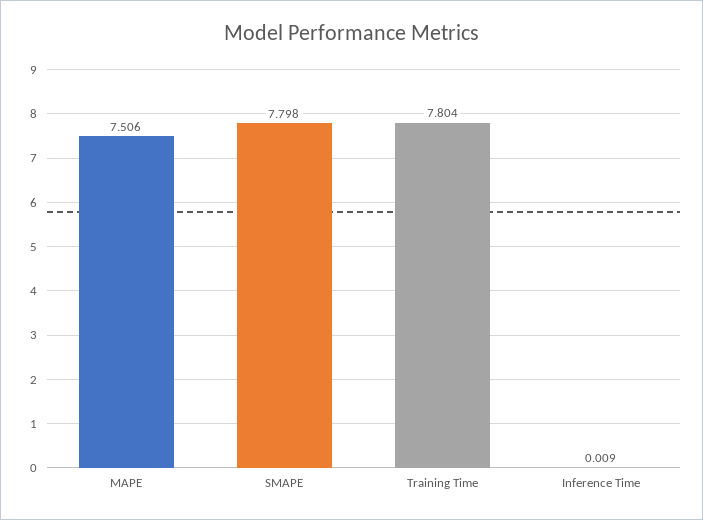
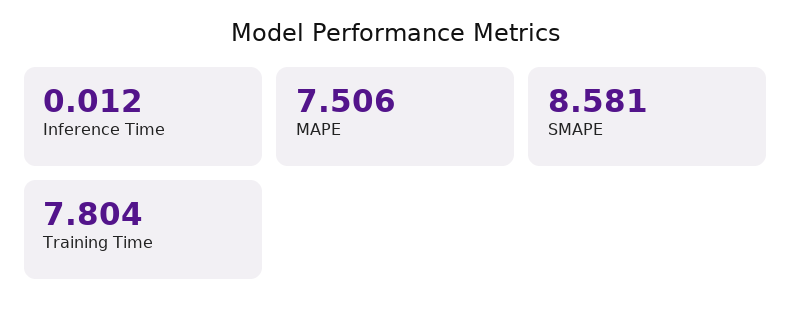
SMAPE: 7.798 -> 8.581
Inference Time: 0.009 -> 0.012

